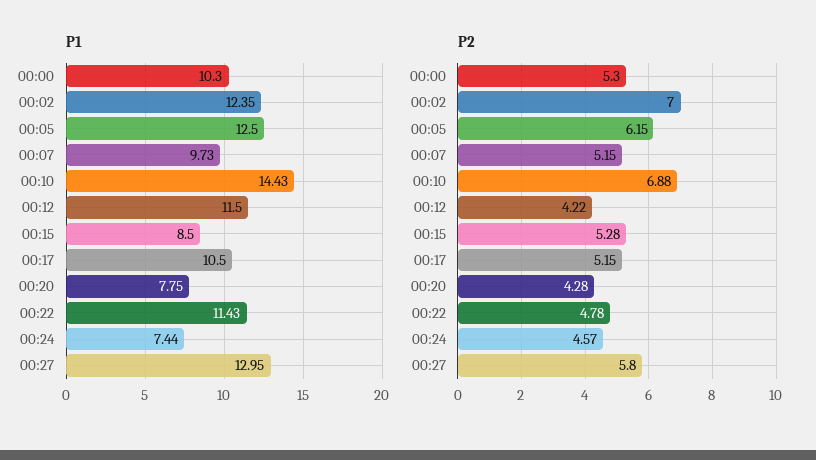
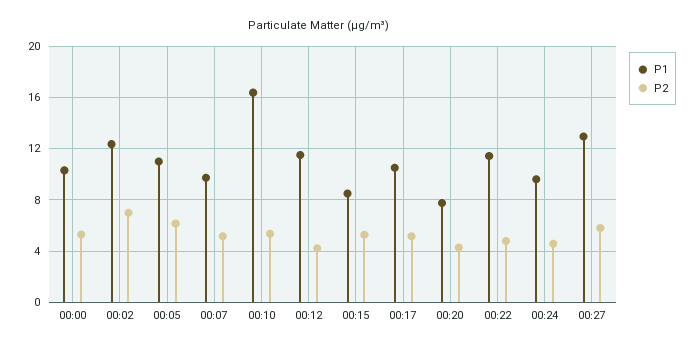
P1, 00:05: 12.5 -> 11
P1, 00:10: 14.43 -> 16.5
P1, 00:24: 7.44 -> 9.5
P2, 00:10: 6.88 -> 5.5

